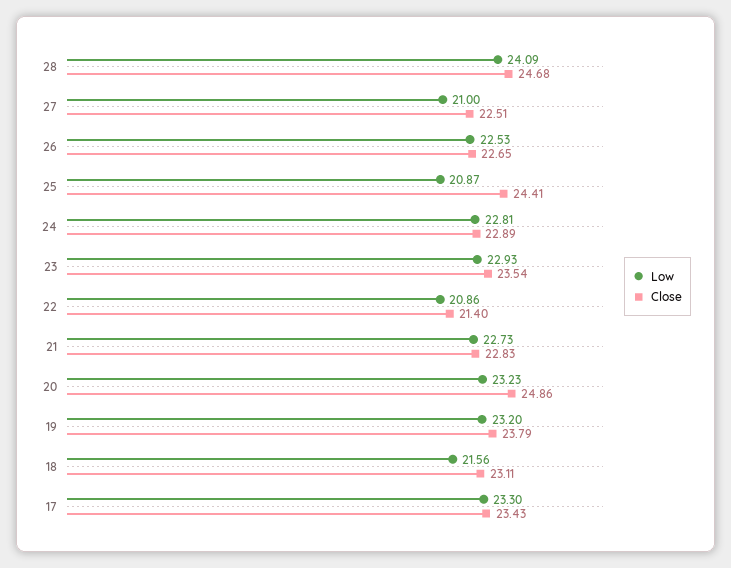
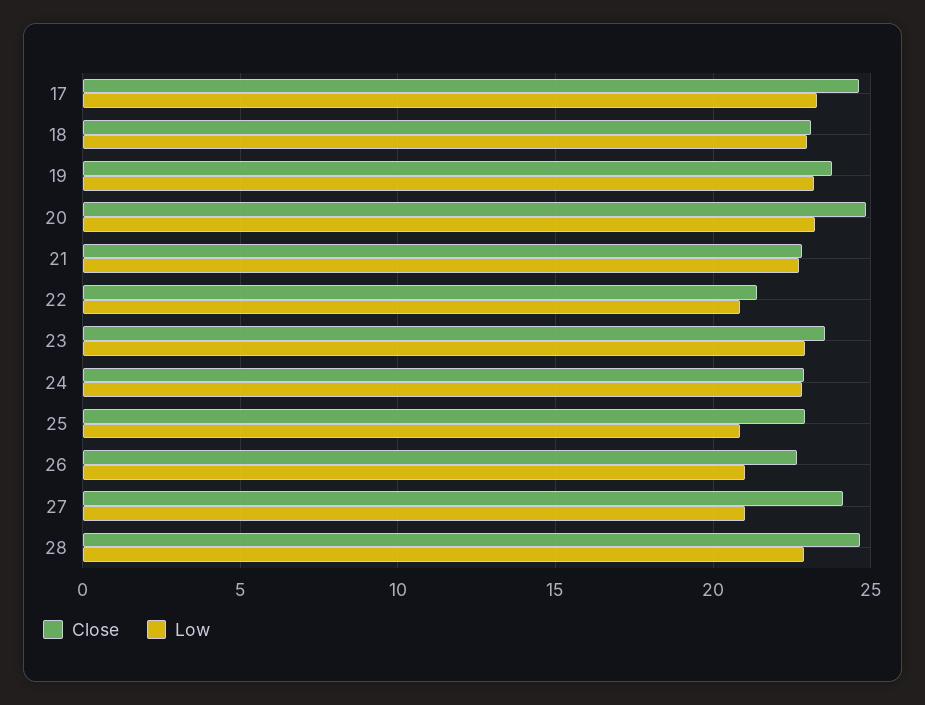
Low, 28: 24.09 -> 23
Close, 27: 22.51 -> 24
Low, 26: 22.53 -> 21
Close, 25: 24.41 -> 23
Low, 18: 21.56 -> 23
Close, 17: 23.43 -> 24.5

